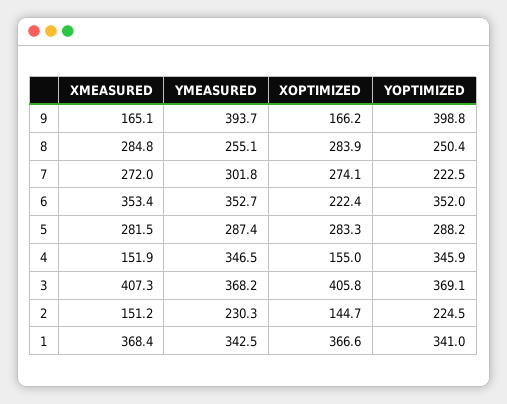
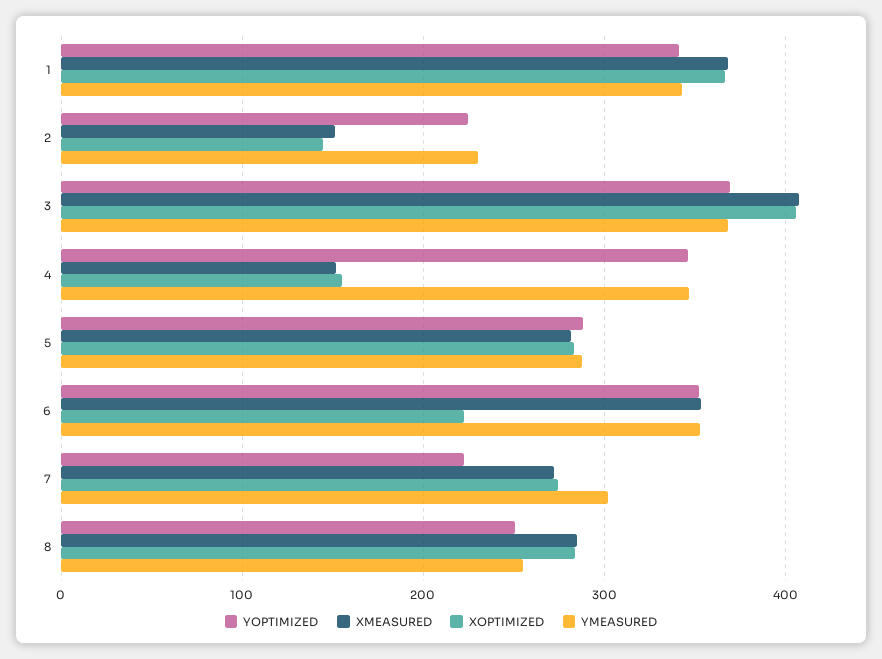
XMEASURED, 9: 165.1 -> none
YMEASURED, 9: 393.7 -> none
XOPTIMIZED, 9: 166.2 -> none
YOPTIMIZED, 9: 398.8 -> none

